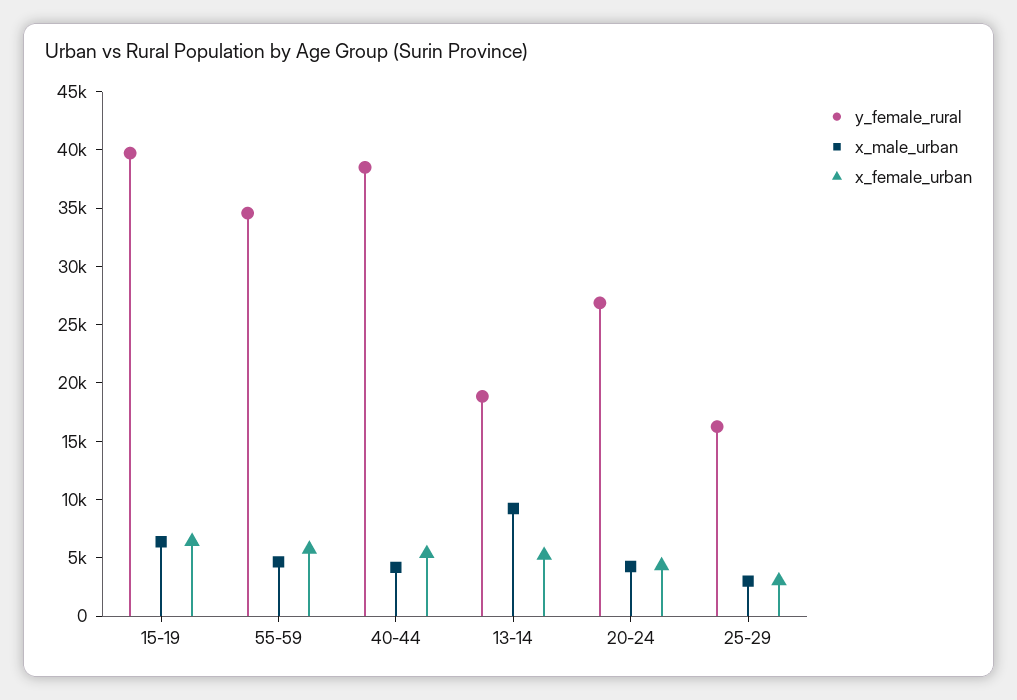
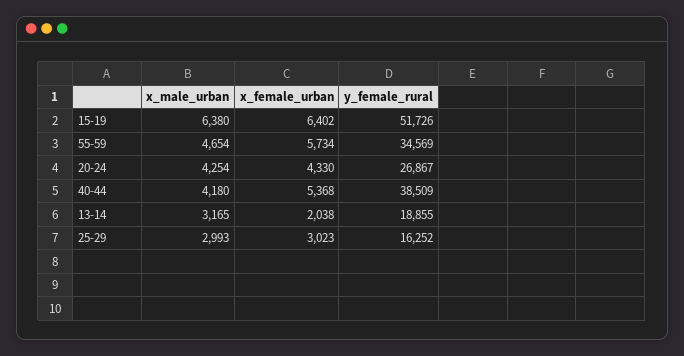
y_female_rural, 15-19: 40000 -> 51726
x_male_urban, 13-14: 9000 -> 3165
x_female_urban, 13-14: 5000 -> 2038

